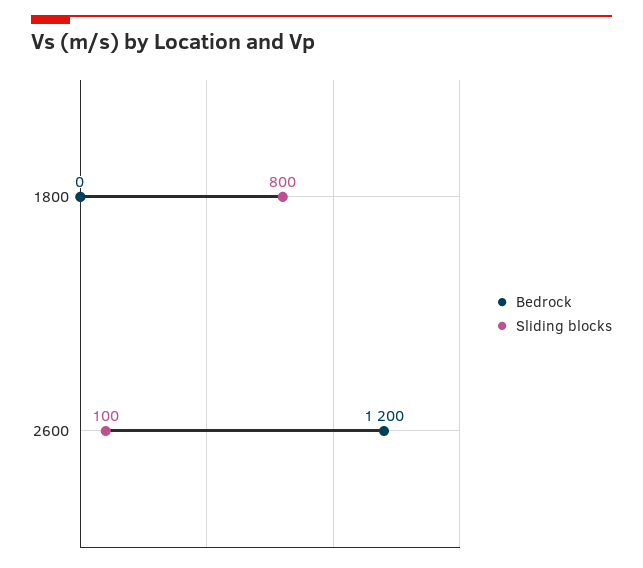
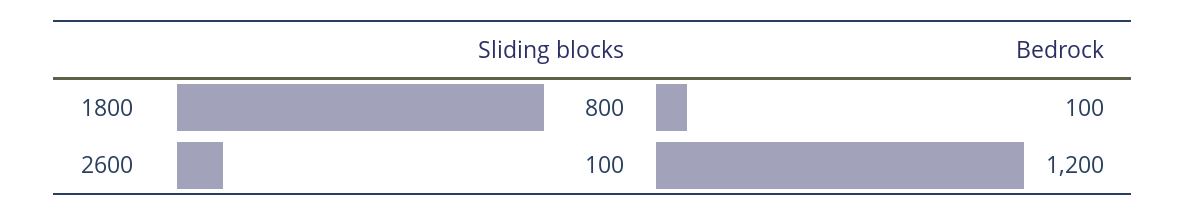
Bedrock, 1800: 0 -> 100

